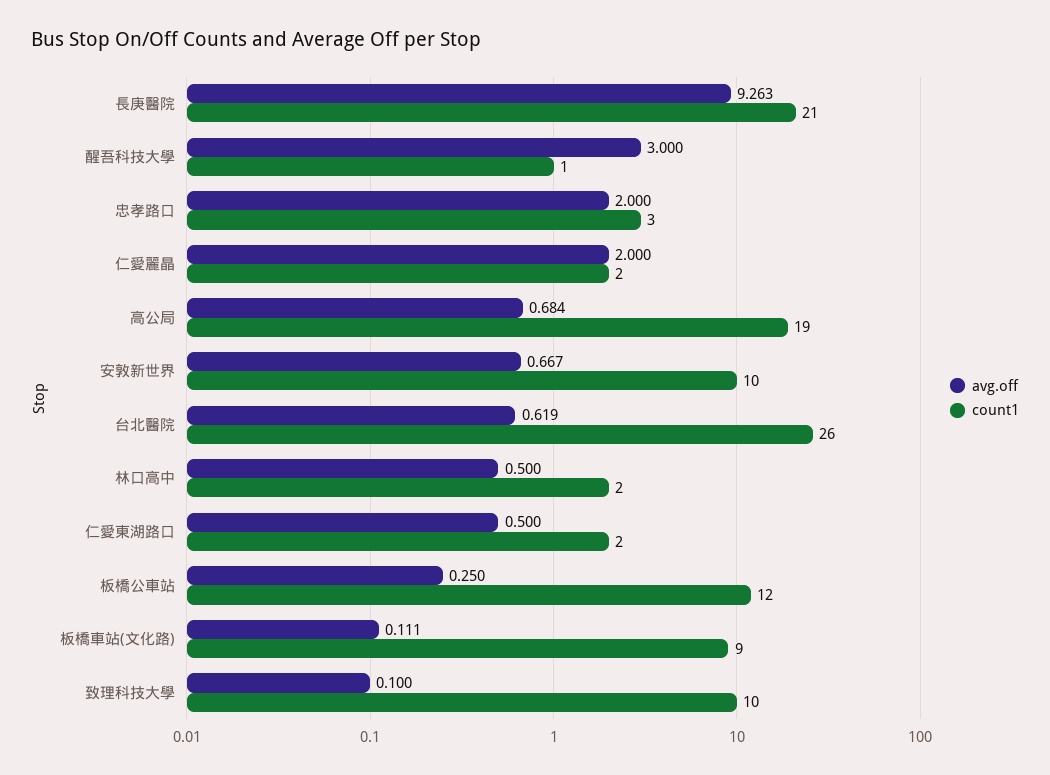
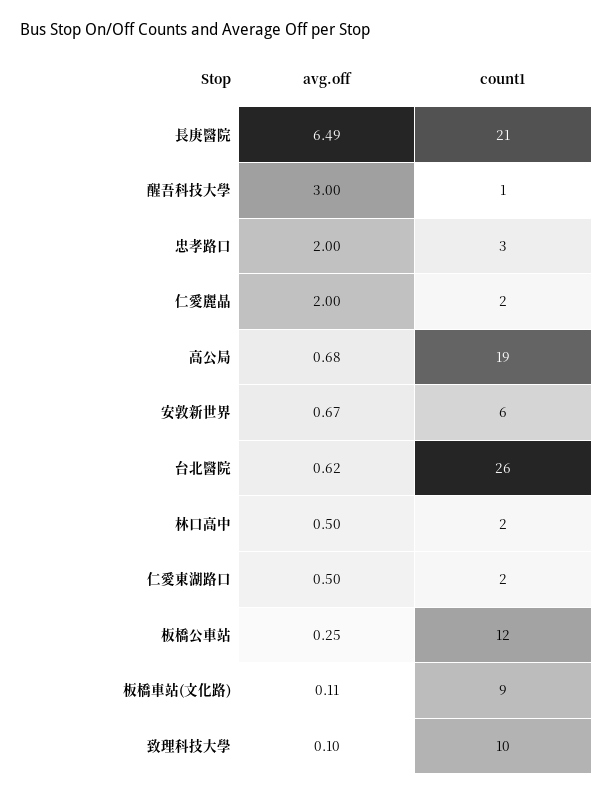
avg.off, 長庚醫院: 9.263 -> 6.49
count1, 安敦新世界: 10 -> 6

